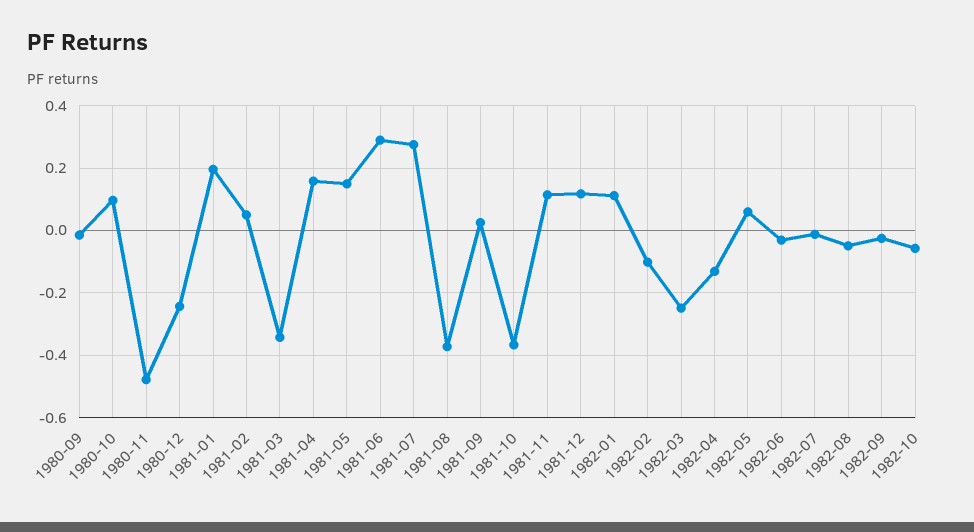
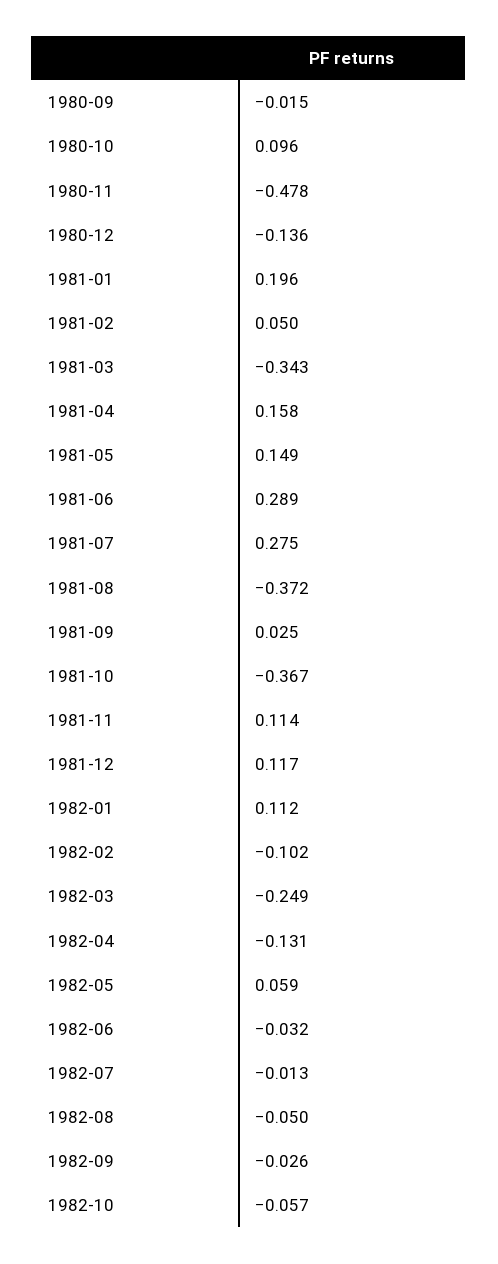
1980-12: -0.24 -> -0.136

